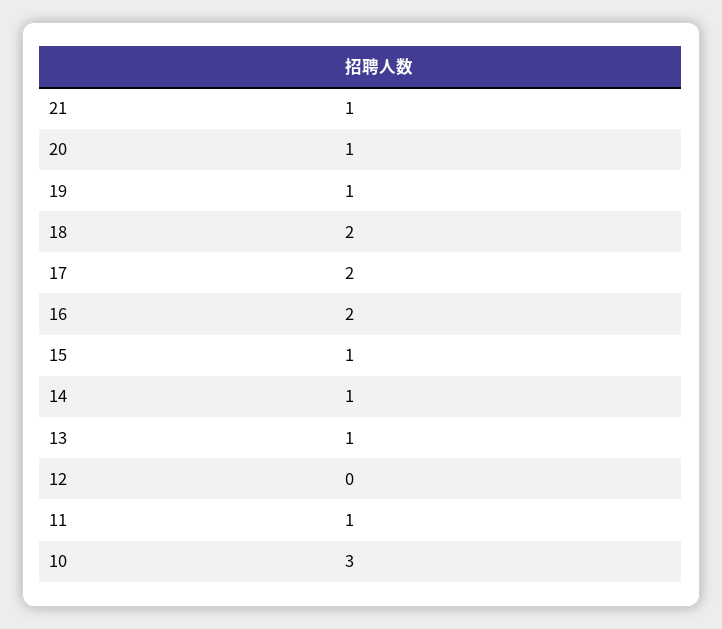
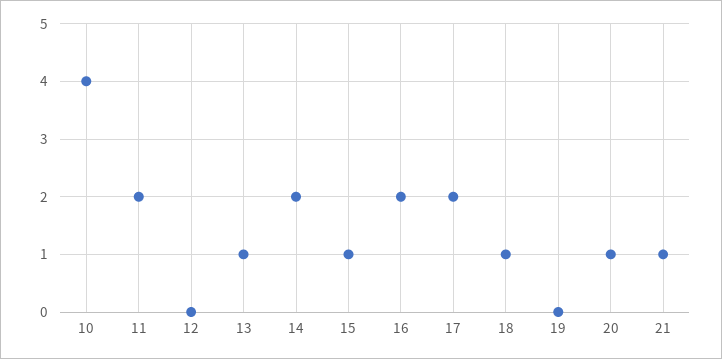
19: 1 -> 0
18: 2 -> 1
14: 1 -> 2
11: 1 -> 2
10: 3 -> 4

